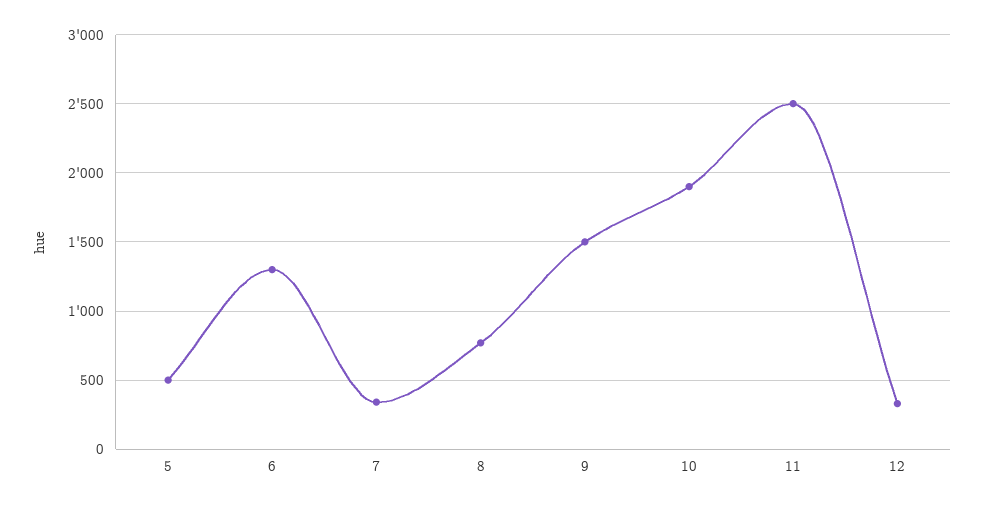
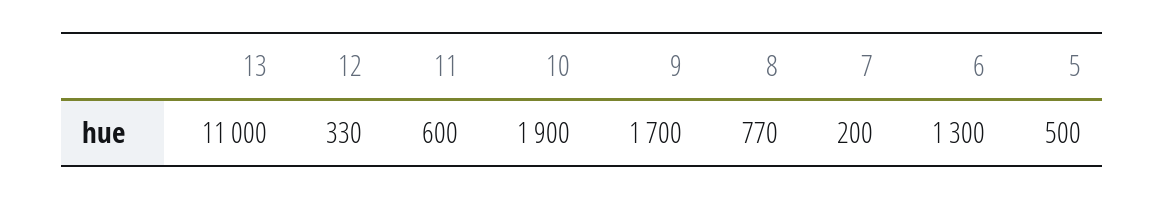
7: 350 -> 200
9: 1500 -> 1700
11: 2500 -> 600
13: none -> 11000

